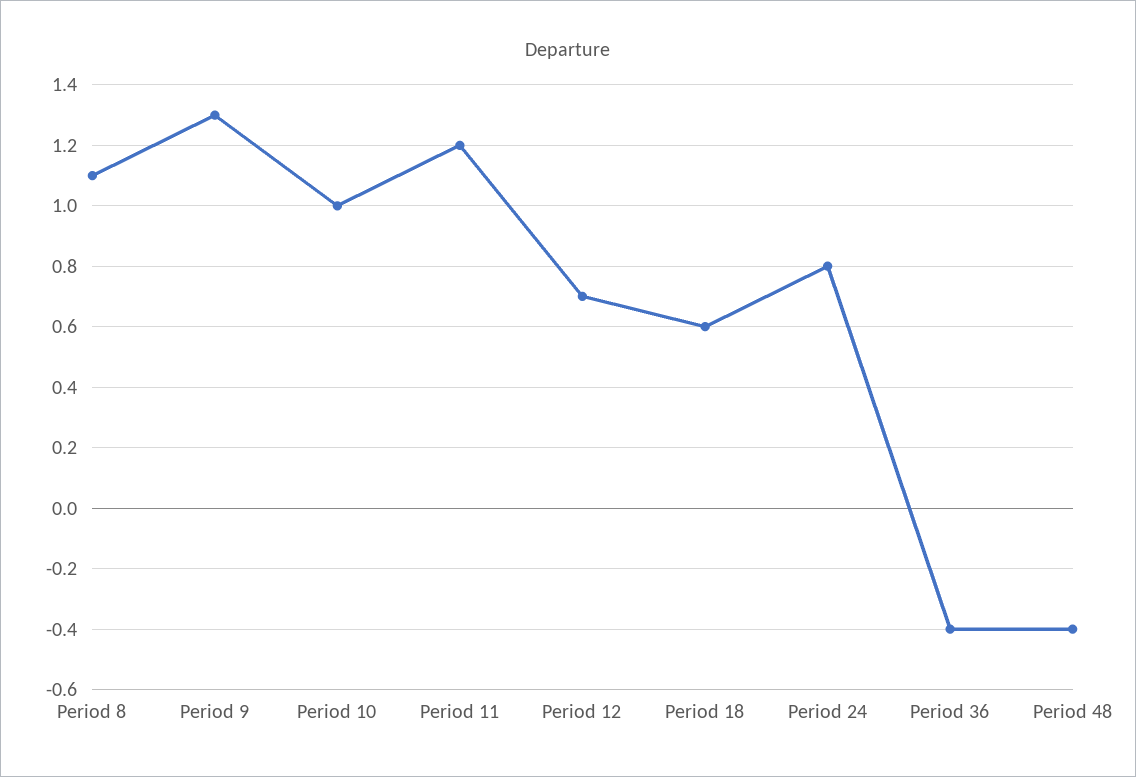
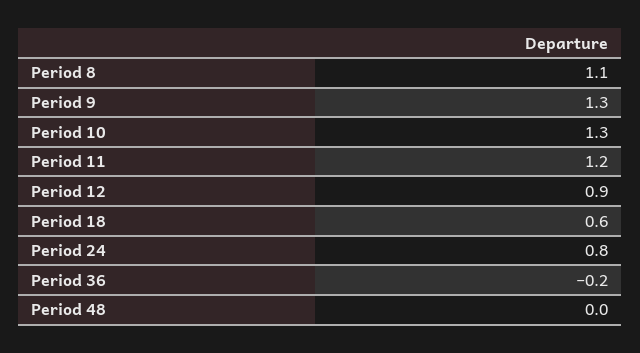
Period 10: 1 -> 1.3
Period 12: 0.7 -> 0.9
Period 36: -0.4 -> -0.2
Period 48: -0.4 -> 0

